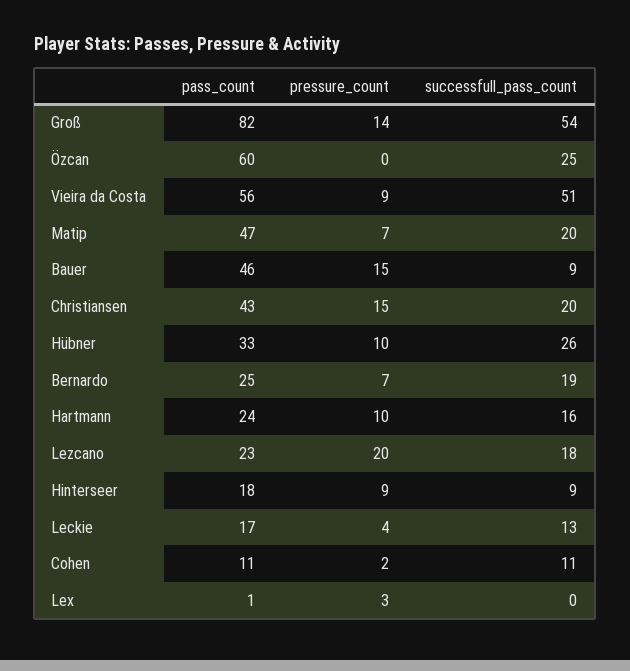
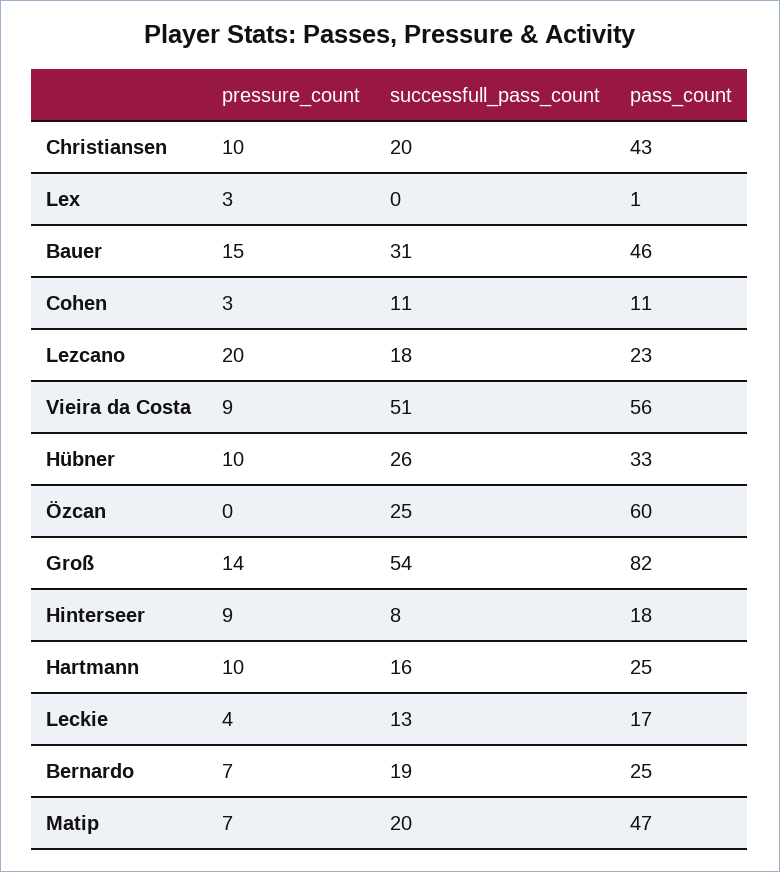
successfull_pass_count, Bauer: 9 -> 31
pressure_count, Christiansen: 15 -> 10
pass_count, Hartmann: 24 -> 25
successfull_pass_count, Hinterseer: 9 -> 8
pressure_count, Cohen: 2 -> 3

